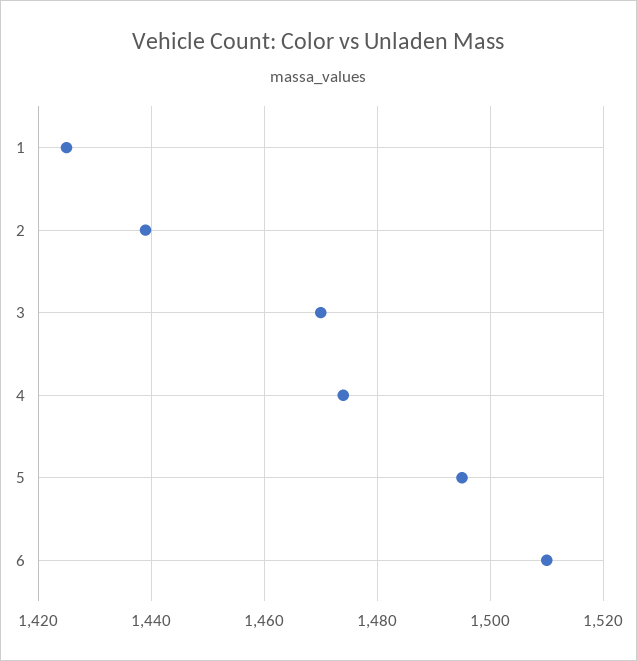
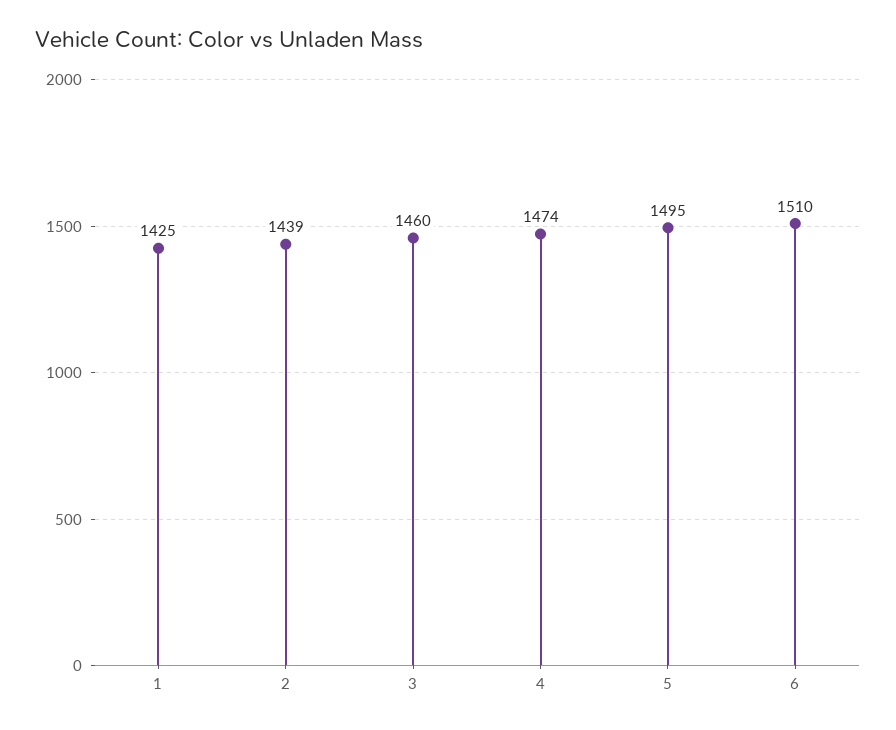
3: 1470 -> 1460

